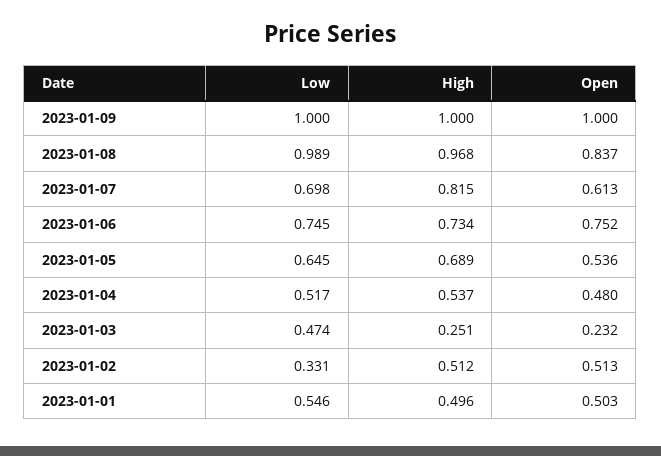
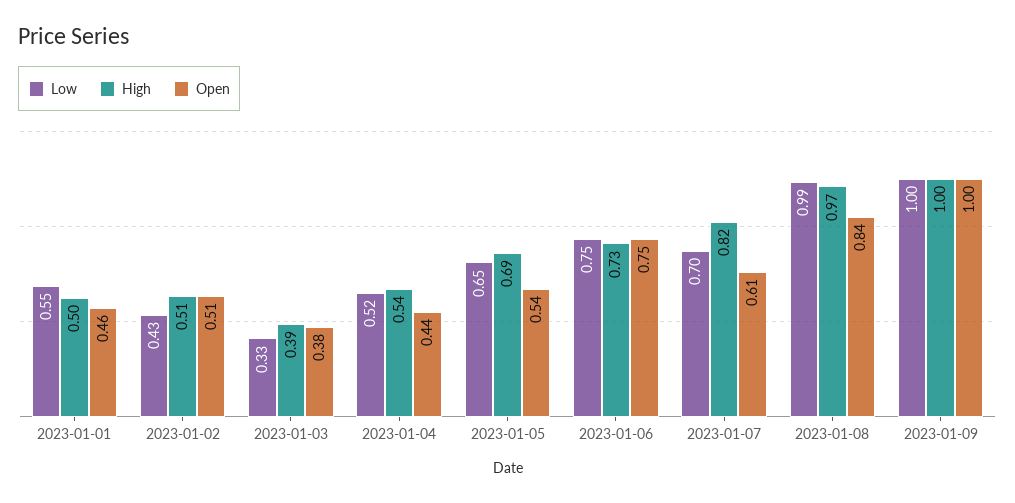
Open, 2023-01-04: 0.48 -> 0.44
Low, 2023-01-03: 0.474 -> 0.33
High, 2023-01-03: 0.251 -> 0.39
Open, 2023-01-03: 0.232 -> 0.38
Low, 2023-01-02: 0.331 -> 0.43
Open, 2023-01-01: 0.503 -> 0.46

